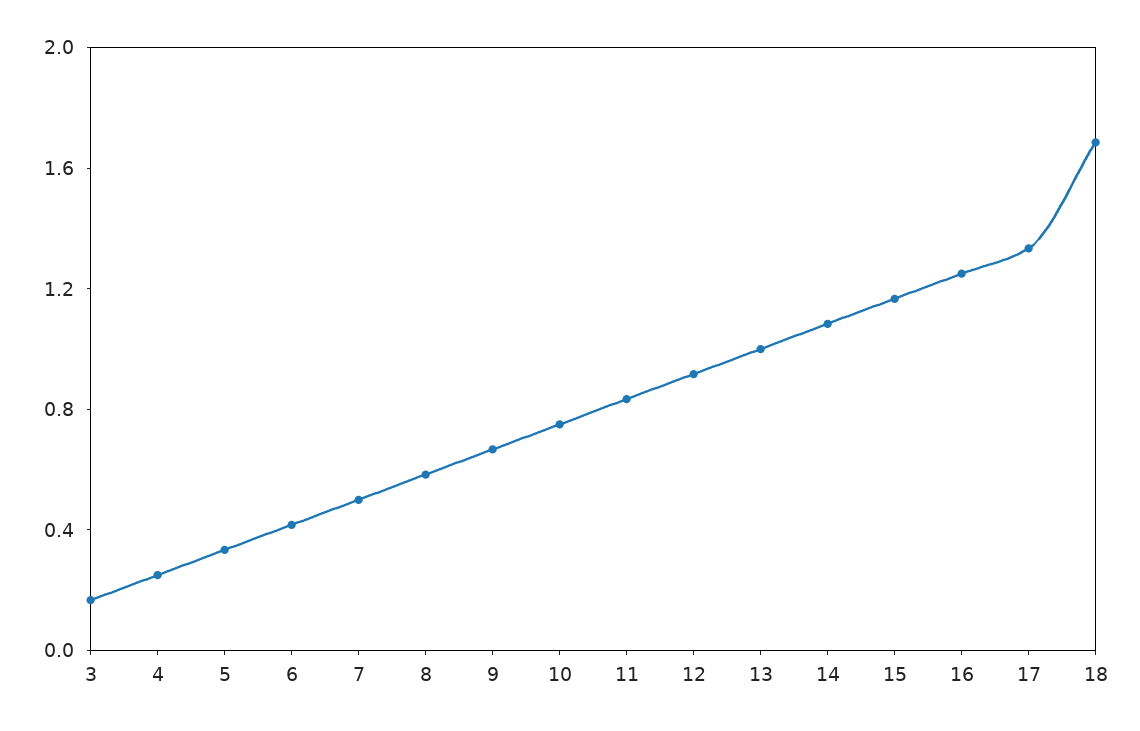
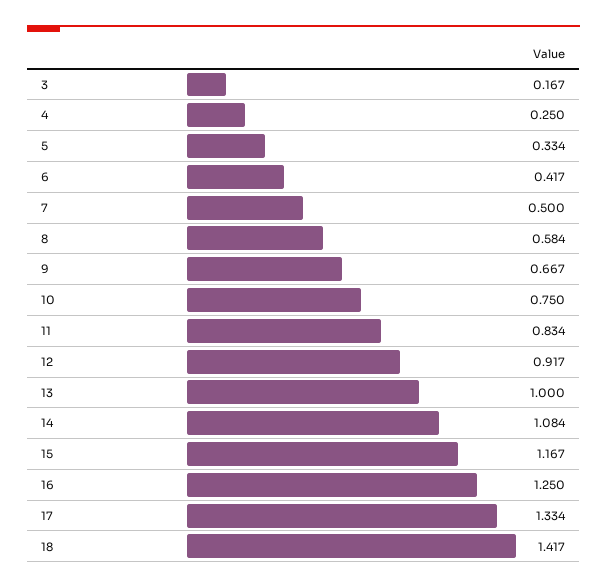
18: 1.7 -> 1.417

